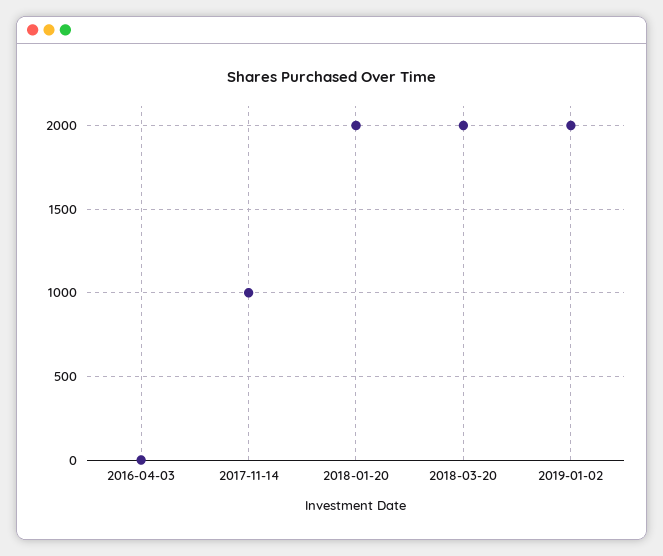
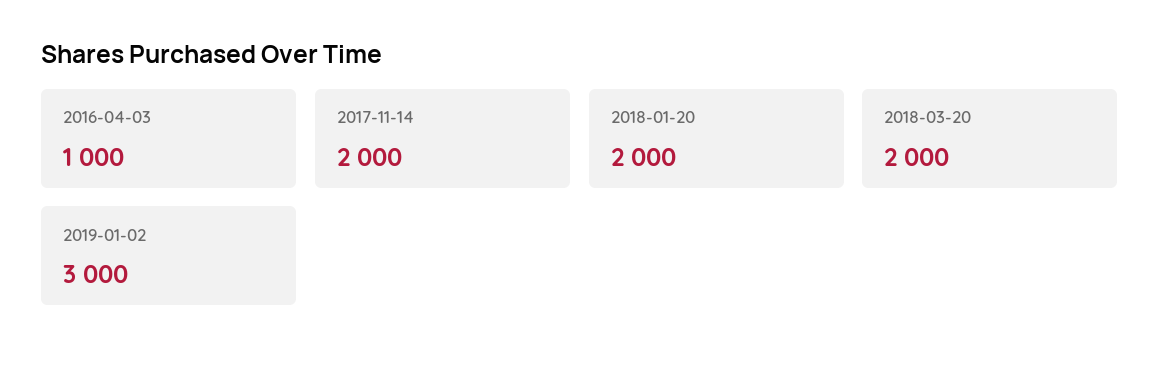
2016-04-03: 0 -> 1000
2017-11-14: 1000 -> 2000
2019-01-02: 2000 -> 3000

